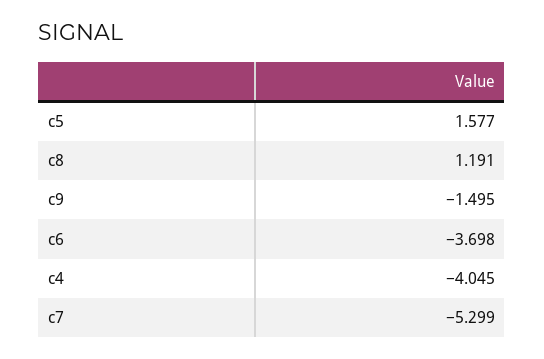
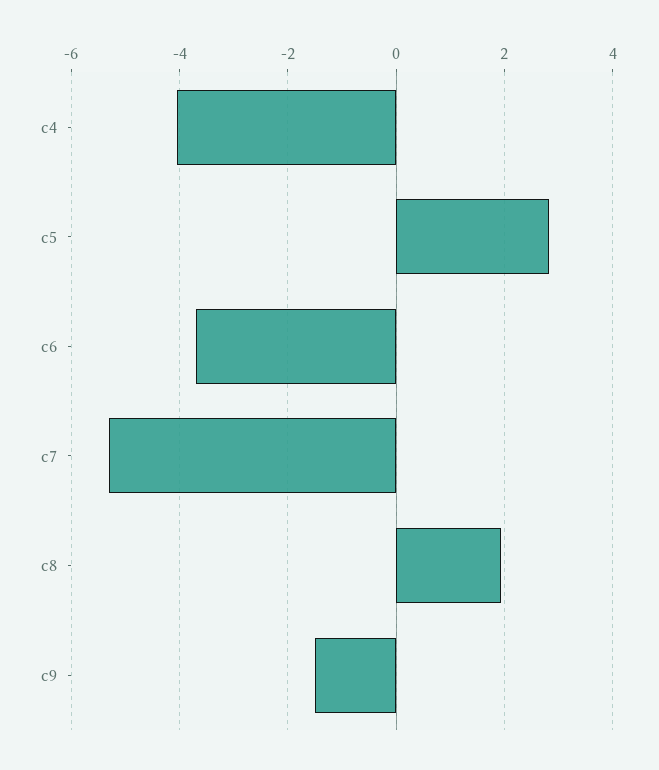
c5: 1.577 -> 2.8
c8: 1.191 -> 2

